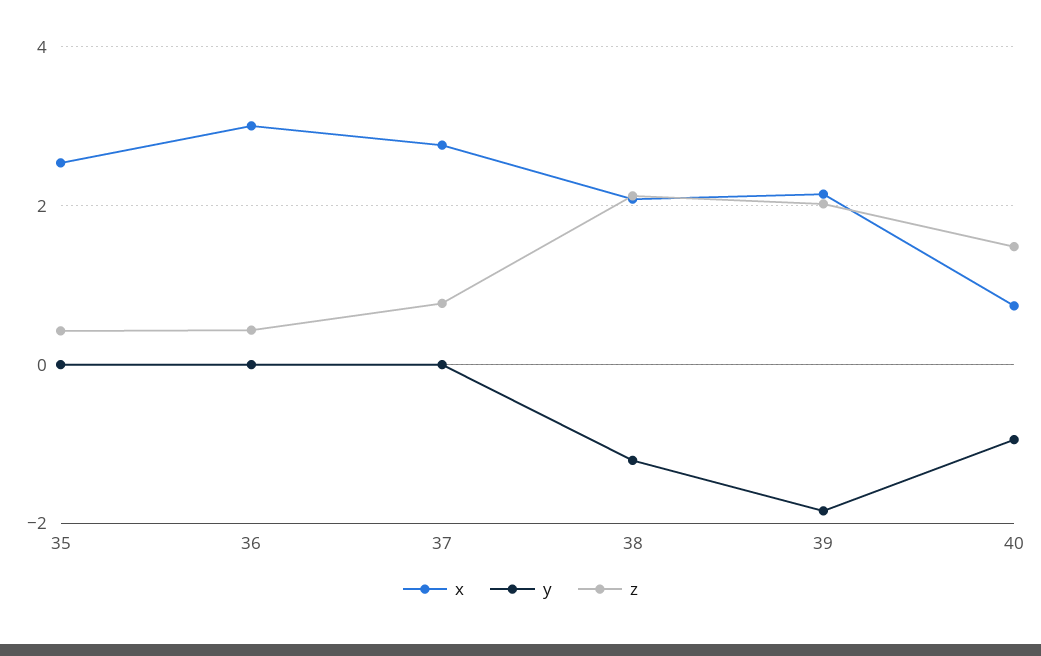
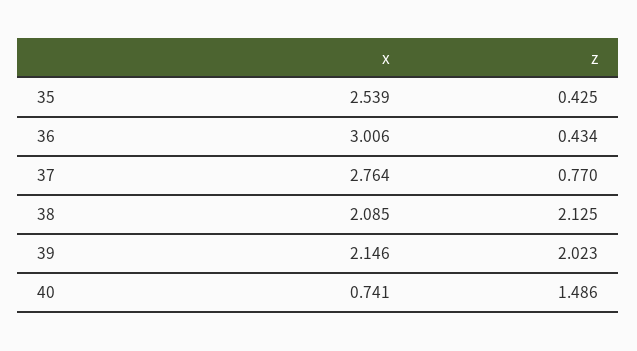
y, 35: 0 -> none
y, 36: 0 -> none
y, 37: 0 -> none
y, 38: -1.2 -> none
y, 39: -1.8 -> none
y, 40: -1 -> none

